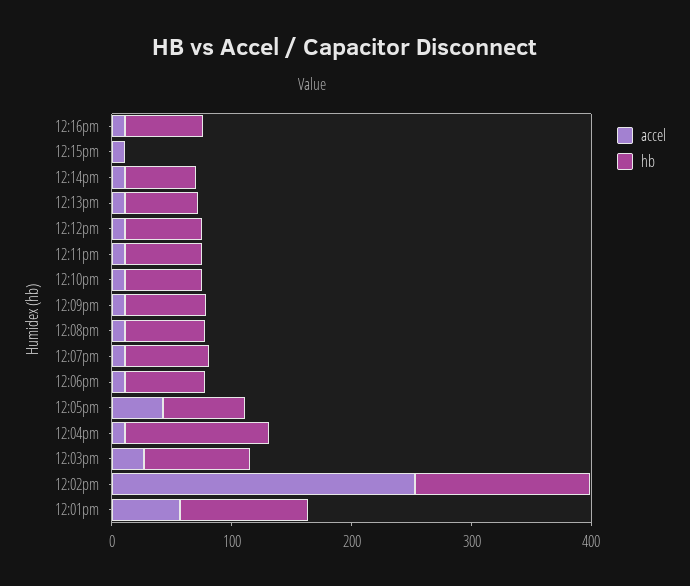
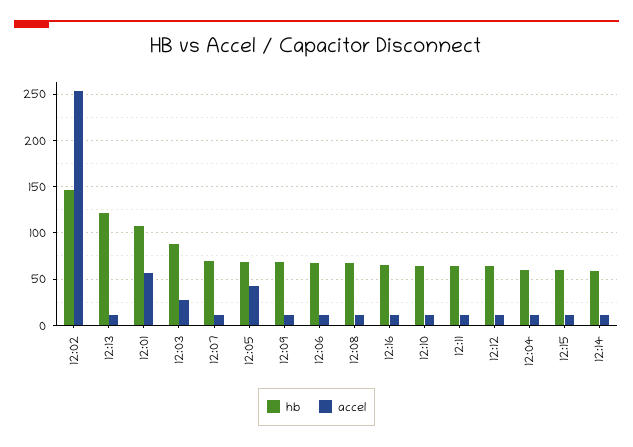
hb, 12:15pm: 0 -> 60
hb, 12:13pm: 60 -> 120
hb, 12:04pm: 120 -> 60

